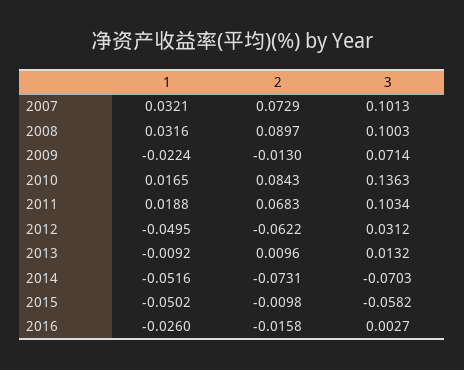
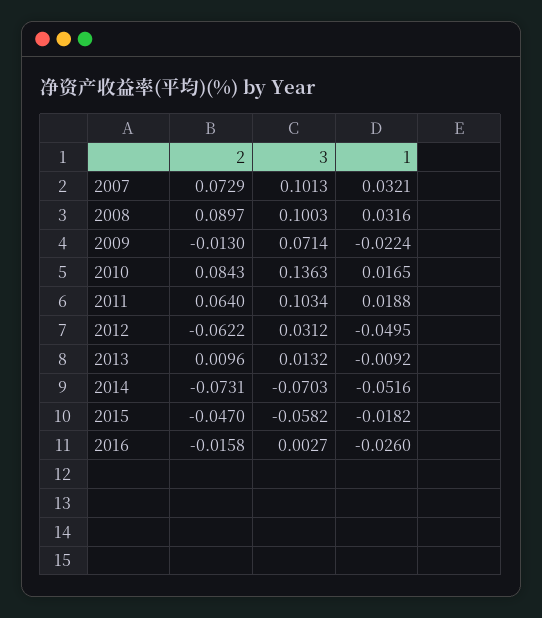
2, 2011: 0.0683 -> 0.064
1, 2015: -0.0502 -> -0.0182
2, 2015: -0.0098 -> -0.047

